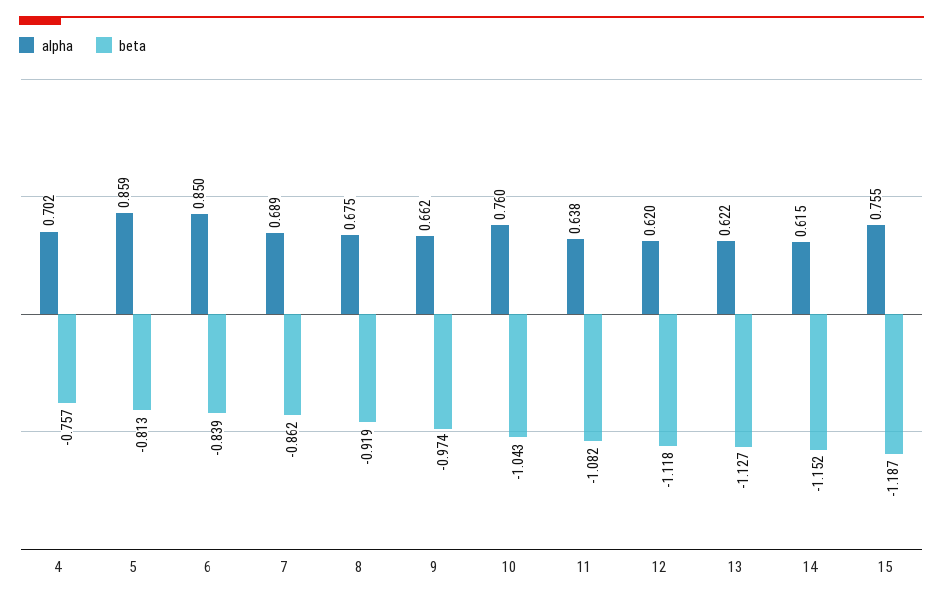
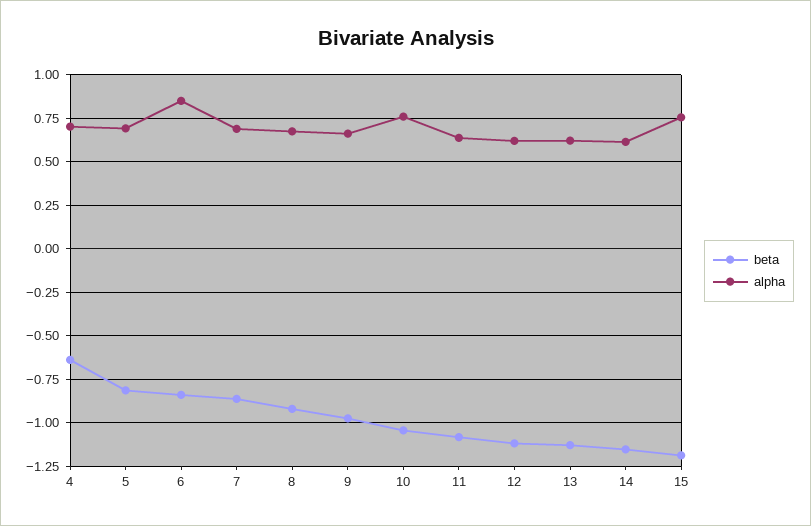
beta, 4: -0.757 -> -0.65
alpha, 5: 0.859 -> 0.7

